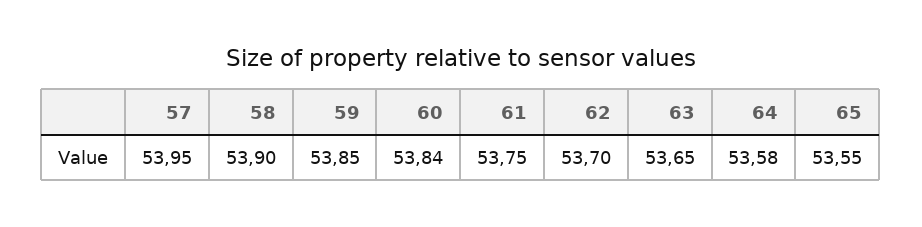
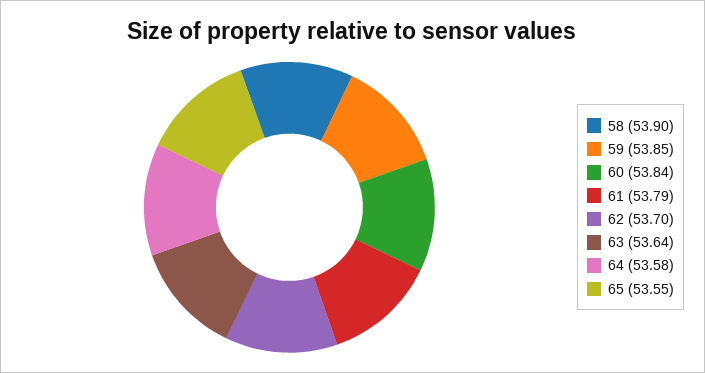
57: 53.95 -> none
61: 53.75 -> 53.79
63: 53.65 -> 53.64

